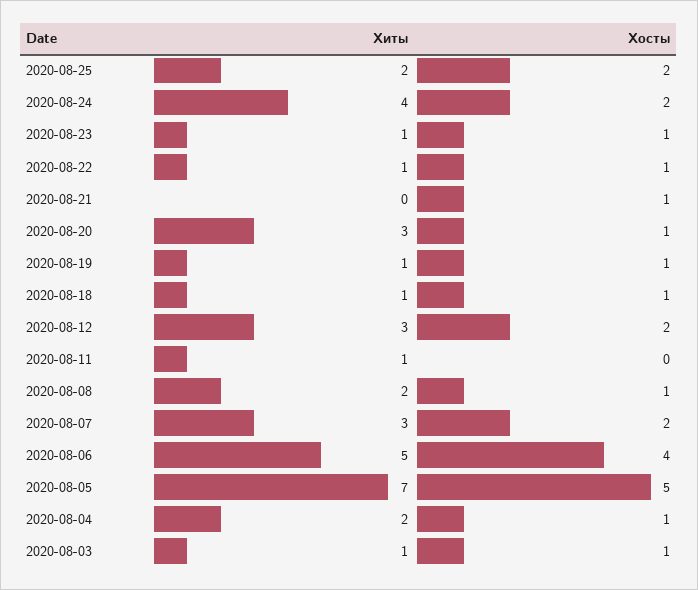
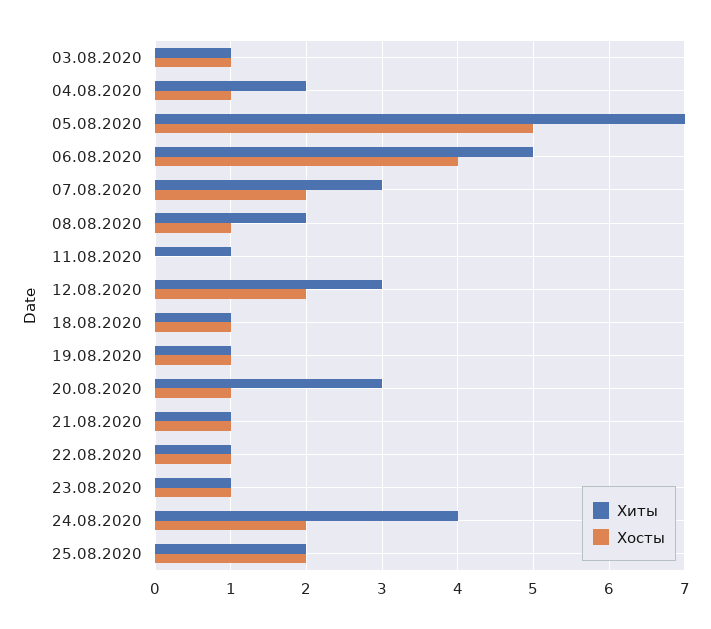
Хиты, 2020-08-21: 0 -> 1

